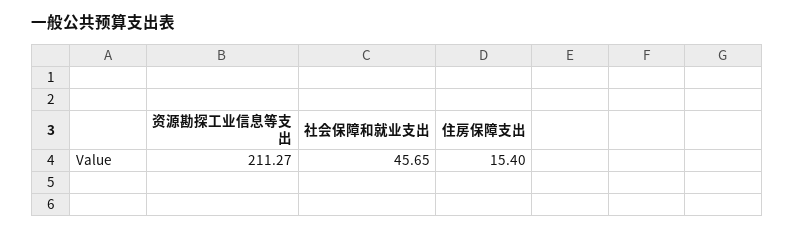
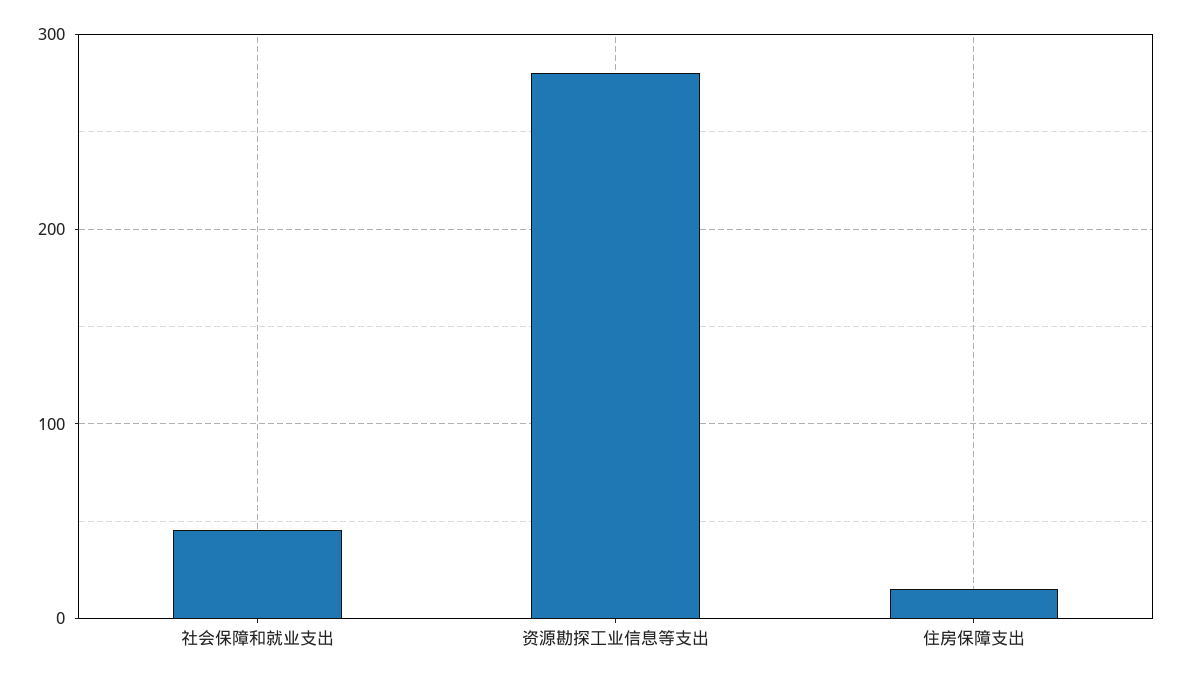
资源勘探工业信息等支出: 211.27 -> 280

